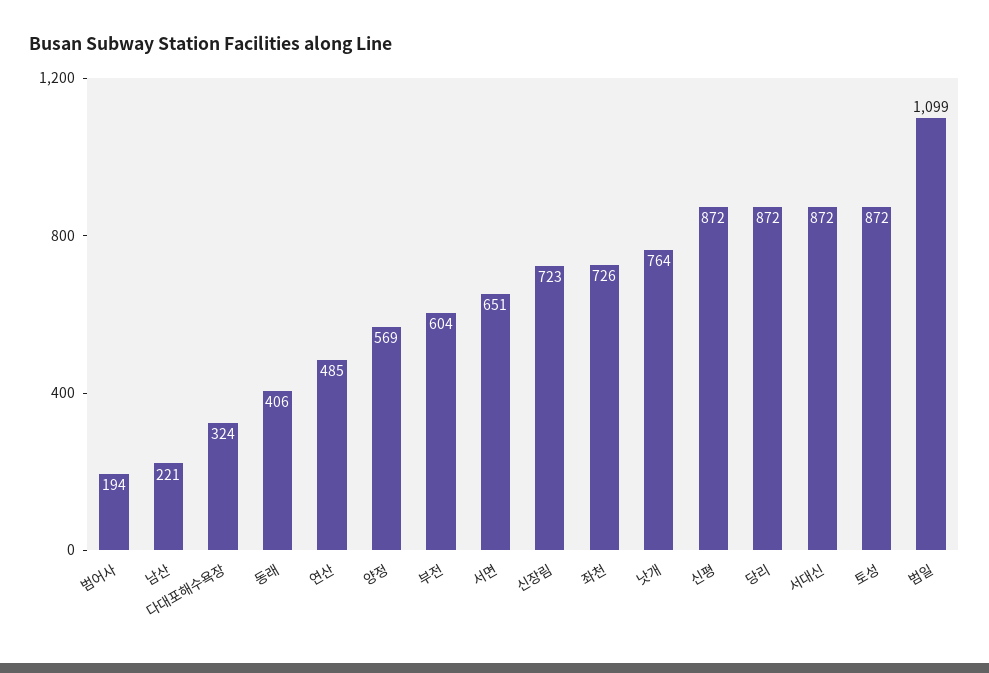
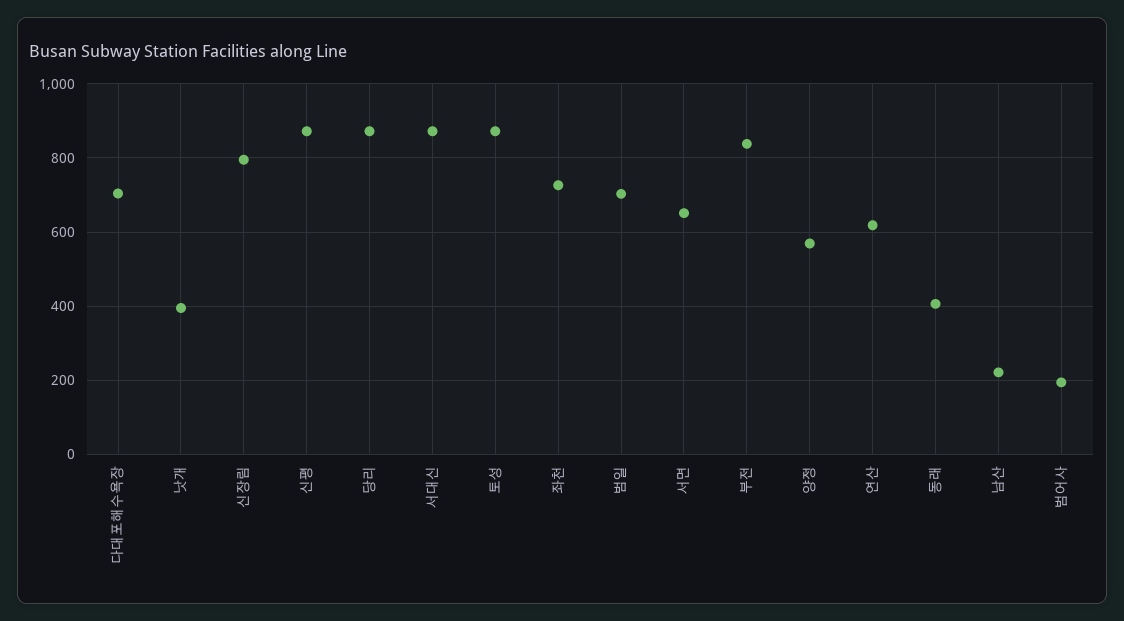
다대포해수욕장: 324 -> 700
연산: 485 -> 620
부전: 604 -> 840
신장림: 723 -> 800
낫개: 764 -> 400
범일: 1099 -> 700

